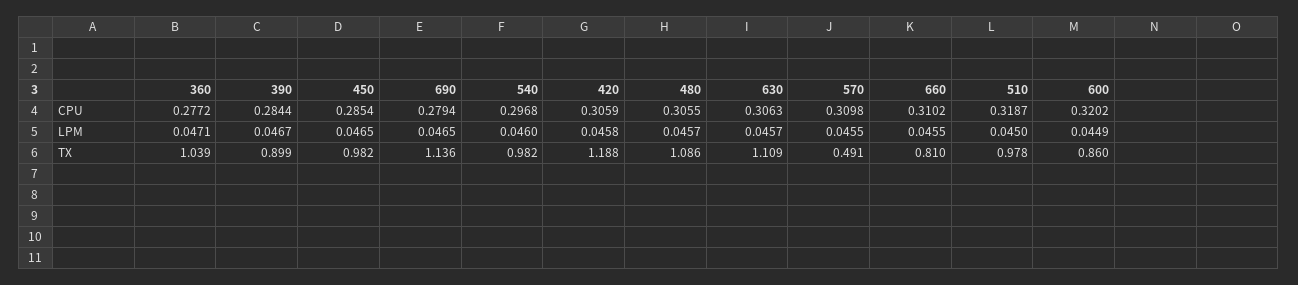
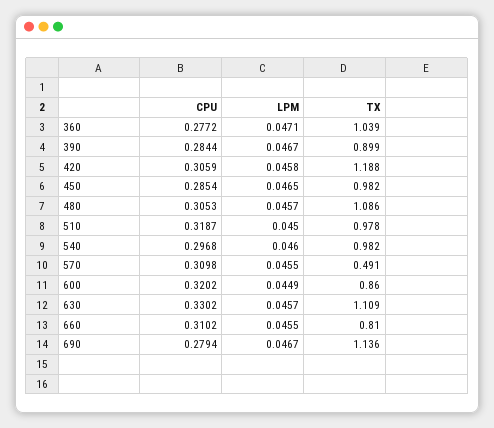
480, CPU: 0.3055 -> 0.3053
630, CPU: 0.3063 -> 0.3302
690, LPM: 0.0465 -> 0.0467

